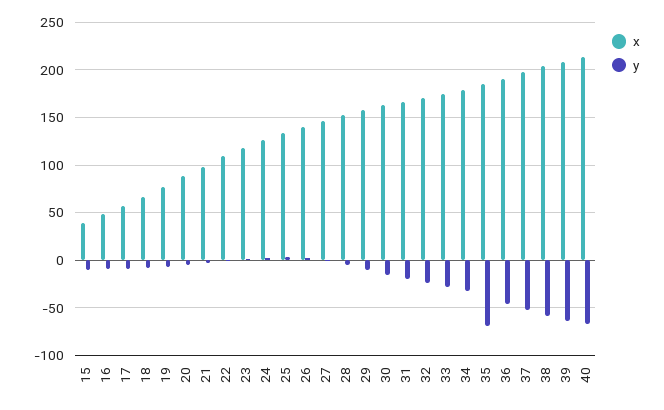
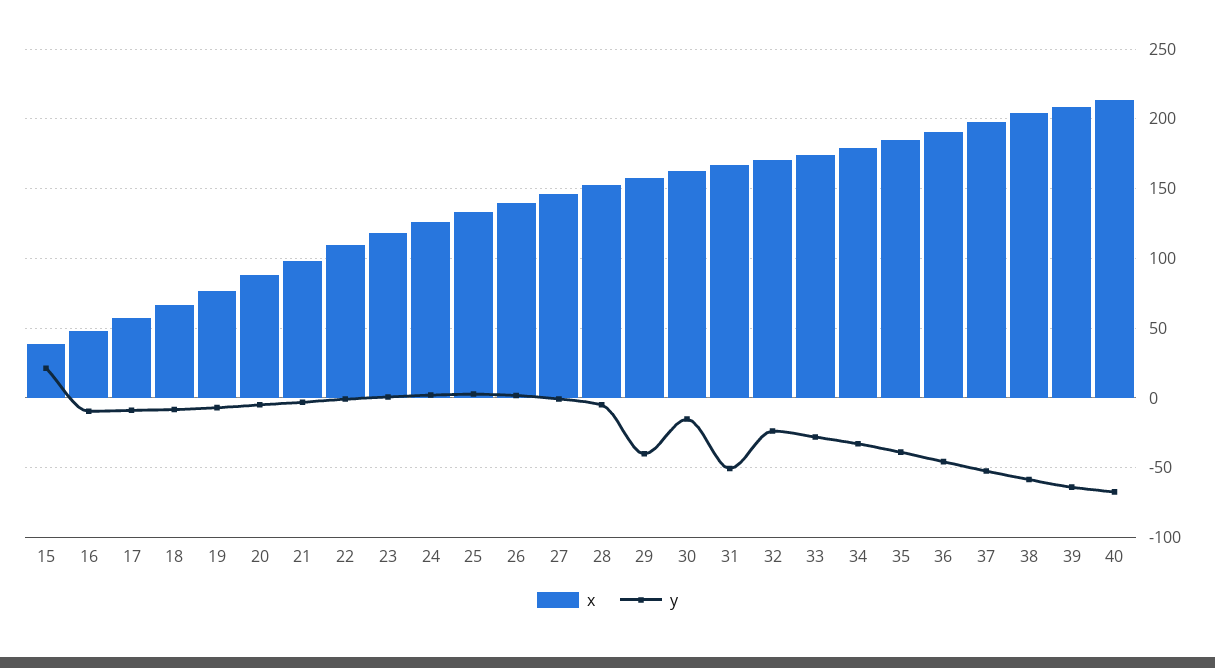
y, 15: -10 -> 20
y, 29: -10 -> -40
y, 31: -20 -> -50
y, 35: -70 -> -40

